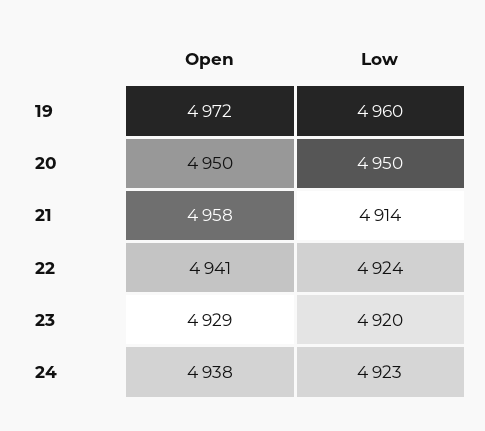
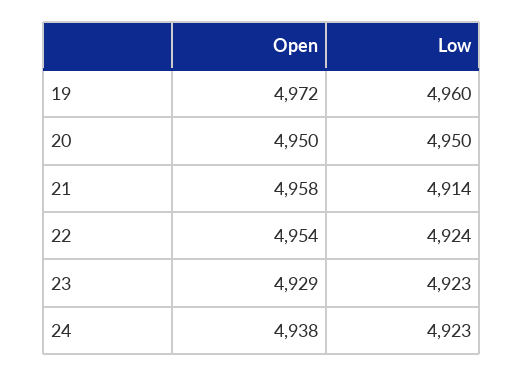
Open, 22: 4941 -> 4954
Low, 23: 4920 -> 4923

